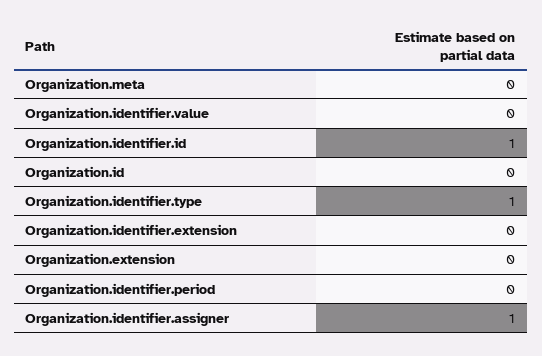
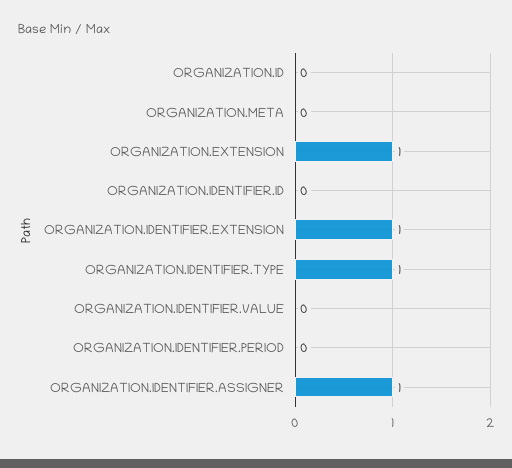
Organization.identifier.id: 1 -> 0
Organization.identifier.extension: 0 -> 1
Organization.extension: 0 -> 1

